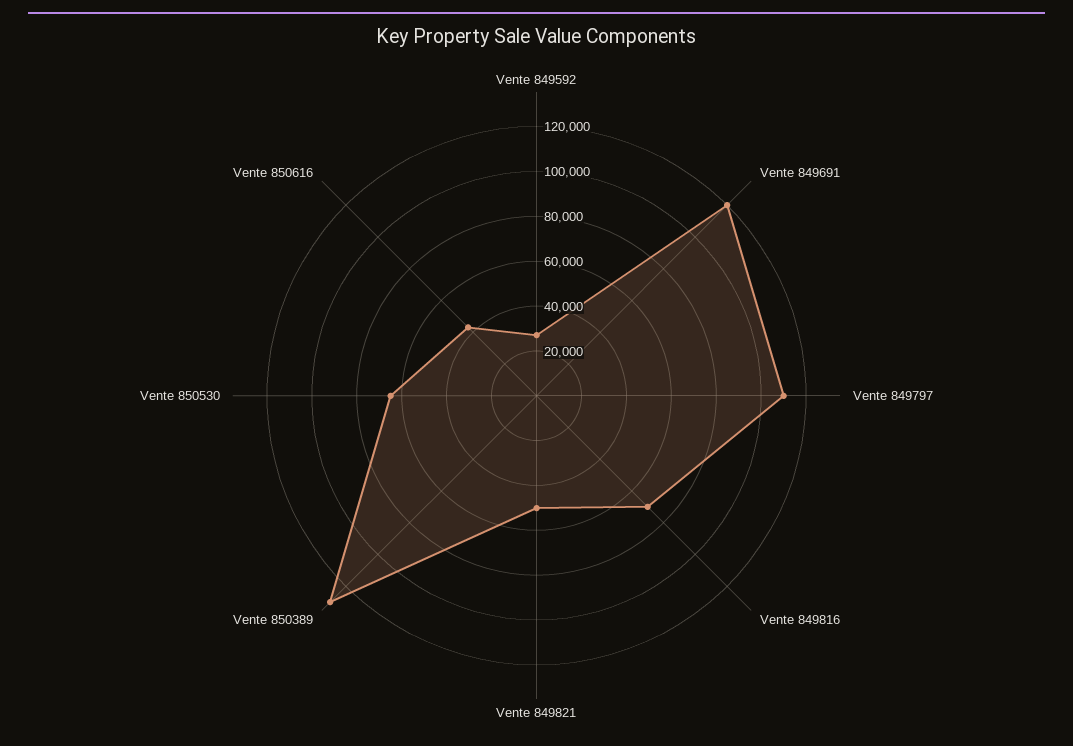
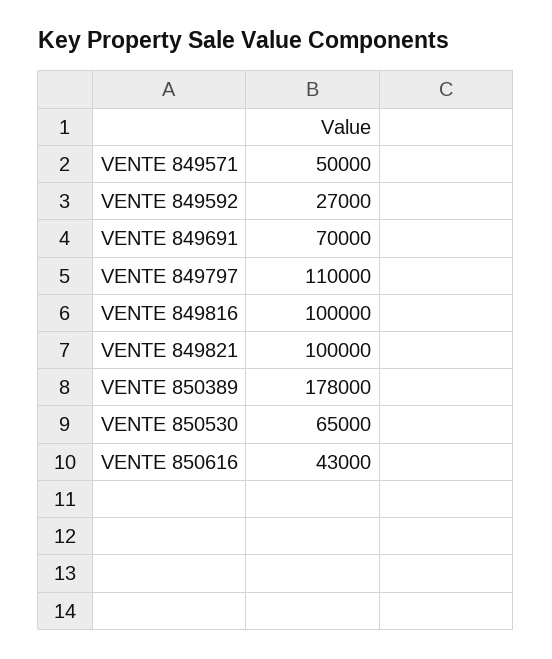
Vente 849691: 120000 -> 70000
Vente 849816: 70000 -> 100000
Vente 849821: 50000 -> 100000
Vente 850389: 130000 -> 178000
VENTE 849571: none -> 50000

